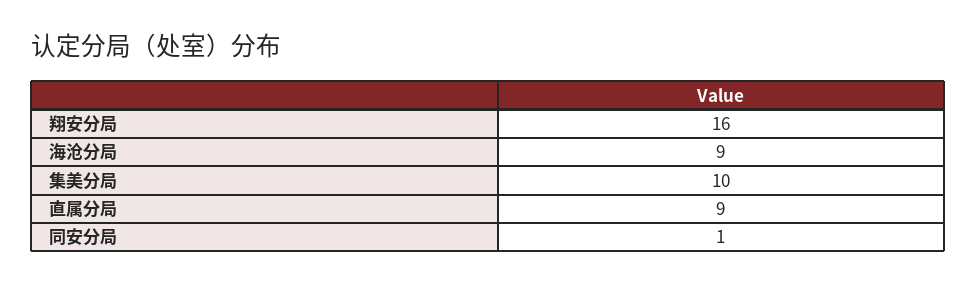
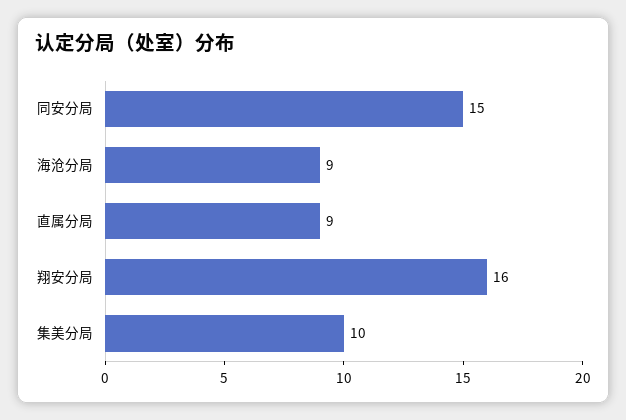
同安分局: 1 -> 15

